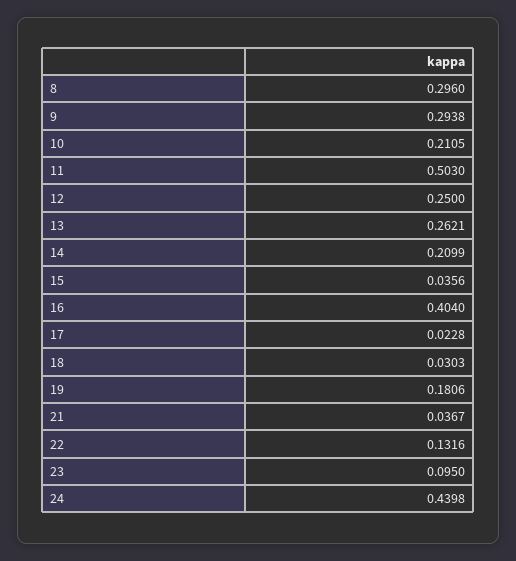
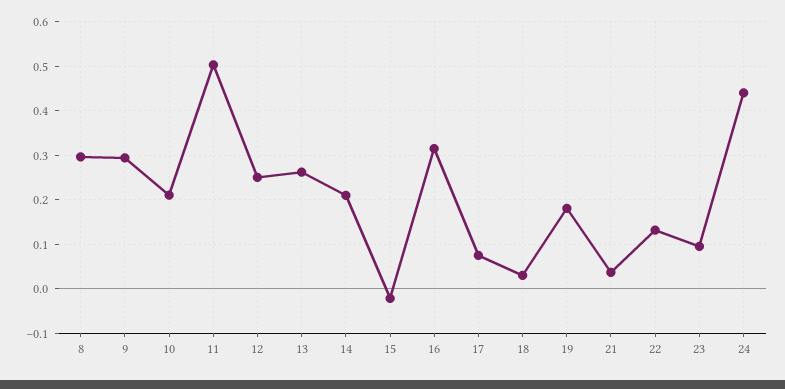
15: 0.0356 -> -0.02
16: 0.404 -> 0.32
17: 0.0228 -> 0.08

